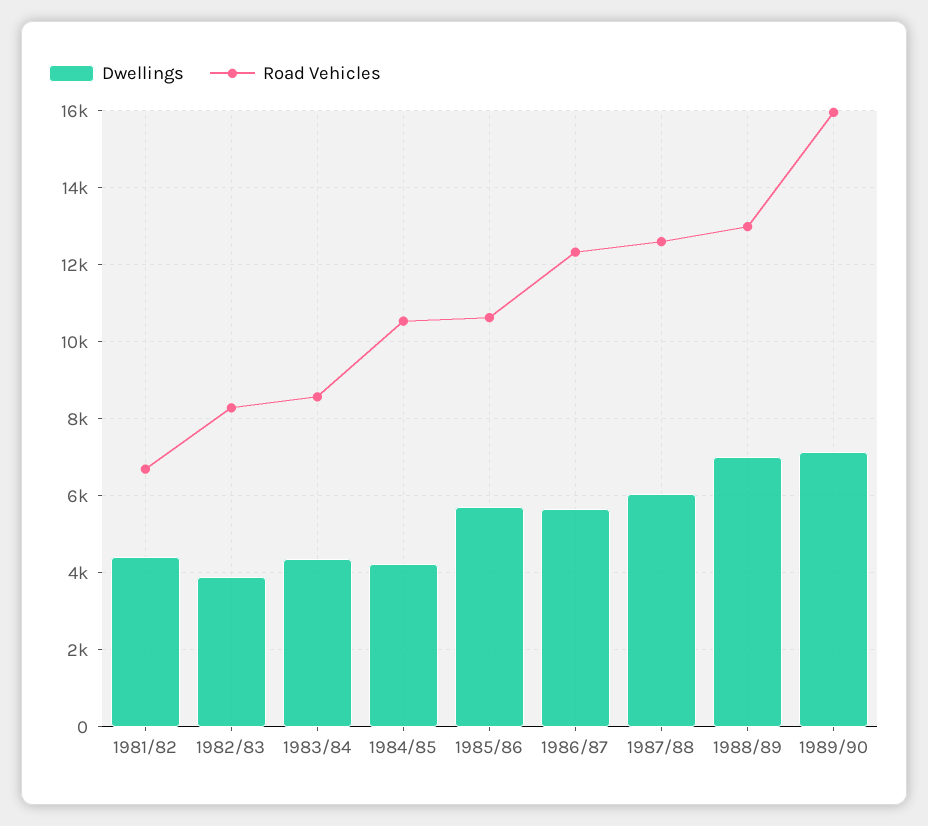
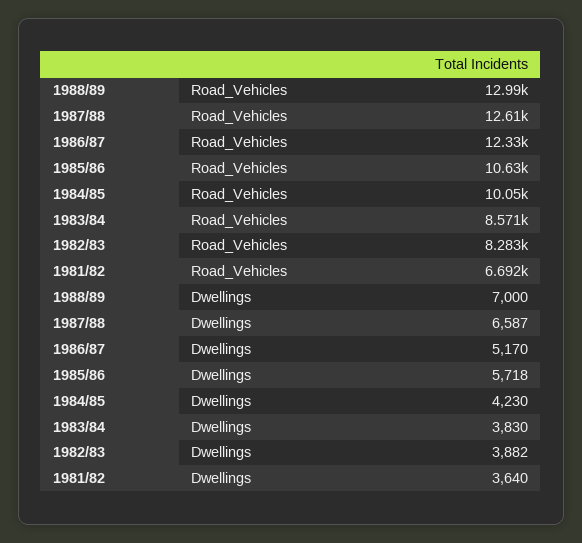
Dwellings, 1981/82: 4400 -> 3640
Dwellings, 1983/84: 4400 -> 3830
Road Vehicles, 1984/85: 10600 -> 10050
Dwellings, 1986/87: 5600 -> 5170
Dwellings, 1987/88: 6000 -> 6587
Dwellings, 1989/90: 7200 -> none
Road Vehicles, 1989/90: 16000 -> none

